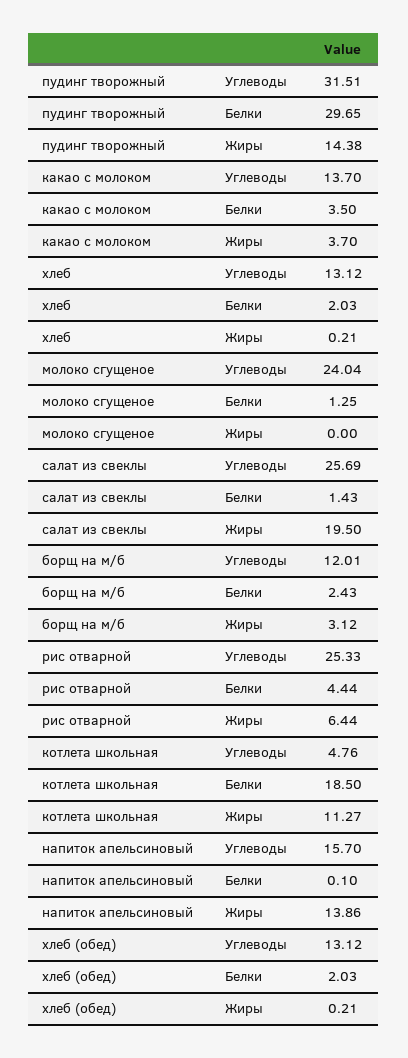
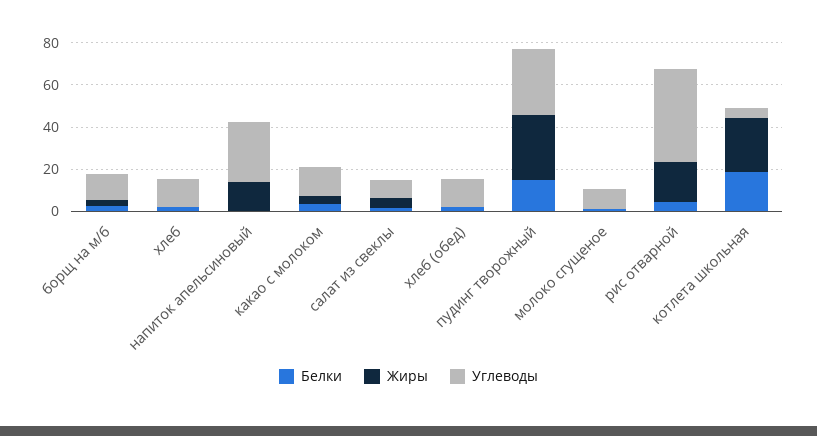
Белки, пудинг творожный: 29.65 -> 15
Жиры, пудинг творожный: 14.38 -> 30
Углеводы, молоко сгущеное: 24.04 -> 10
Углеводы, салат из свеклы: 25.69 -> 10
Жиры, салат из свеклы: 19.5 -> 5
Углеводы, рис отварной: 25.33 -> 45
Жиры, рис отварной: 6.44 -> 20
Жиры, котлета школьная: 11.27 -> 25
Углеводы, напиток апельсиновый: 15.7 -> 30

